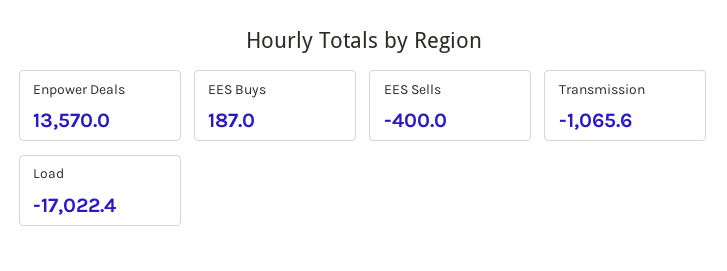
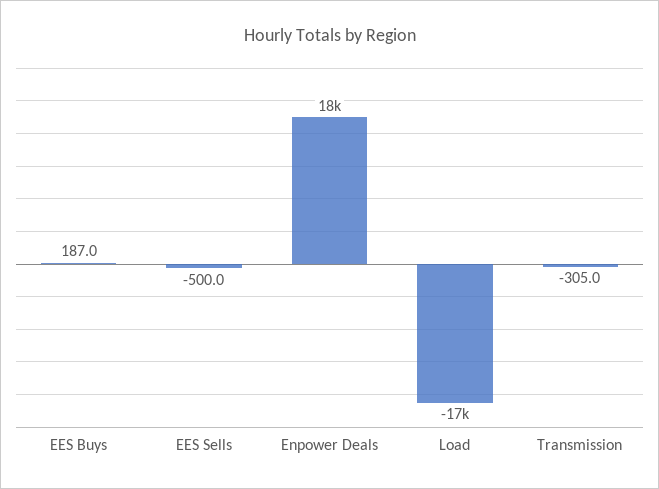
Enpower Deals: 13570 -> 18000
EES Sells: -400 -> -500
Transmission: -1065.6 -> -305

